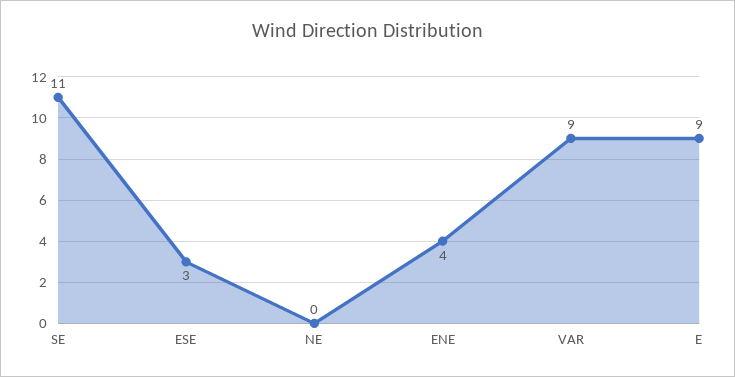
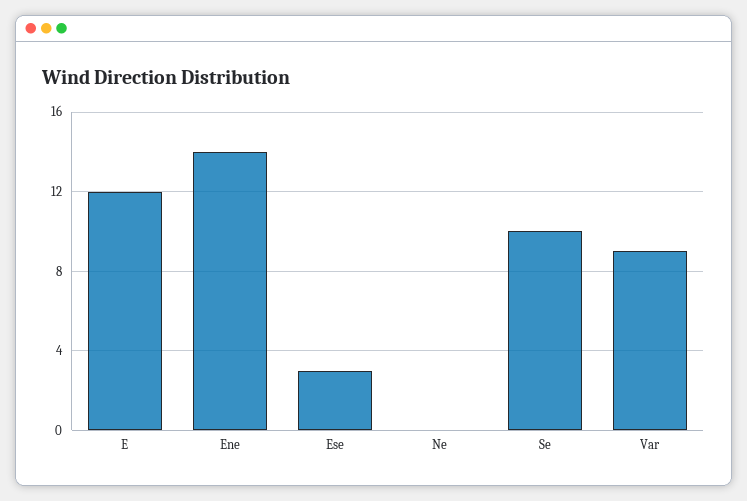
SE: 11 -> 10
ENE: 4 -> 14
E: 9 -> 12

